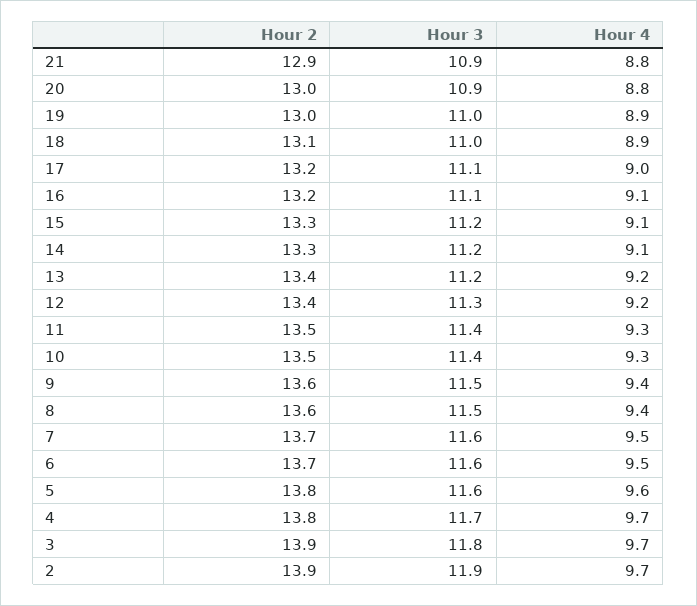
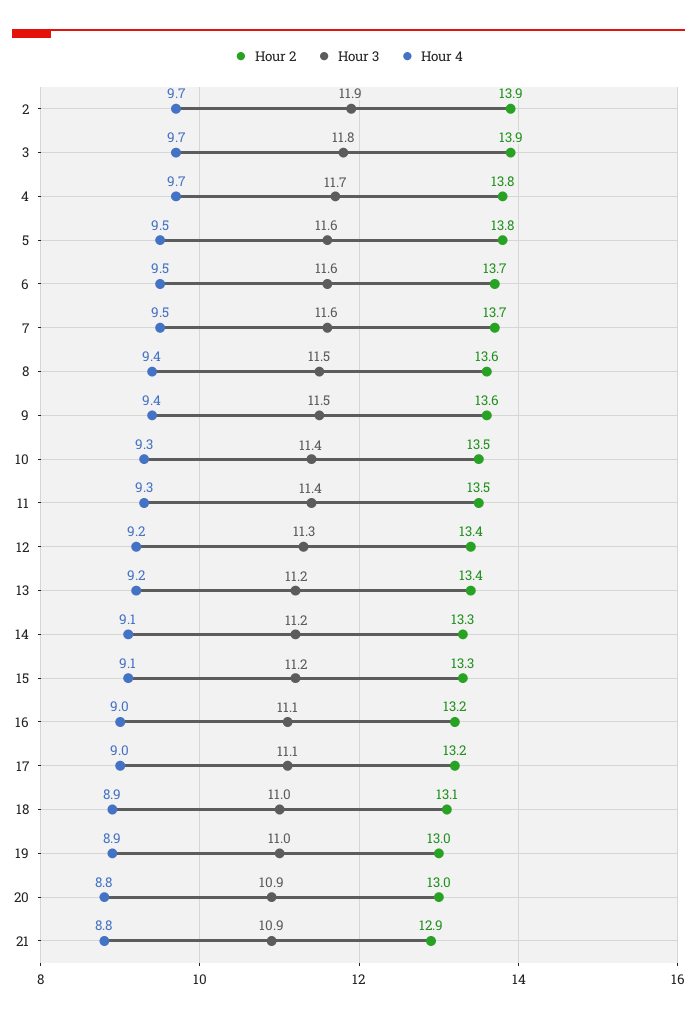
Hour 4, 16: 9.1 -> 9
Hour 4, 5: 9.6 -> 9.5

